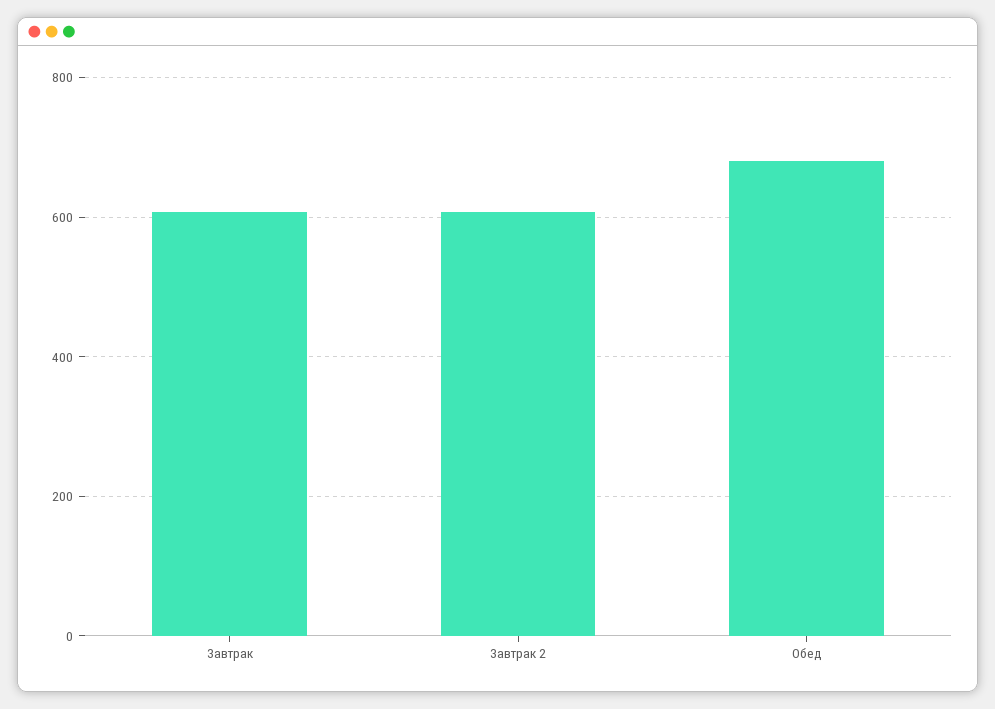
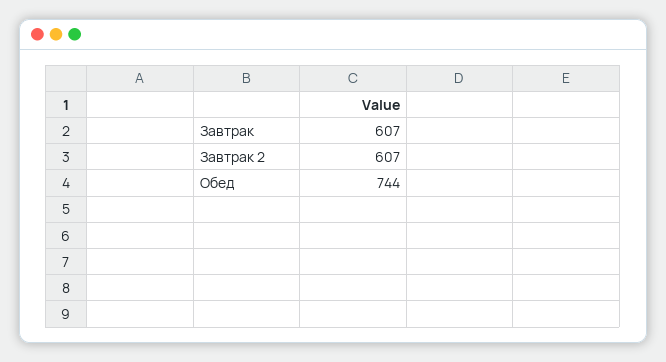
Обед: 680 -> 744

